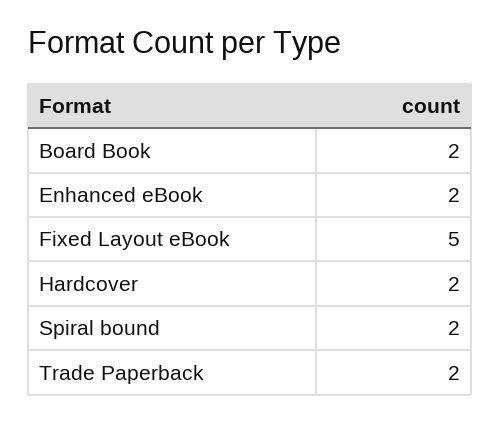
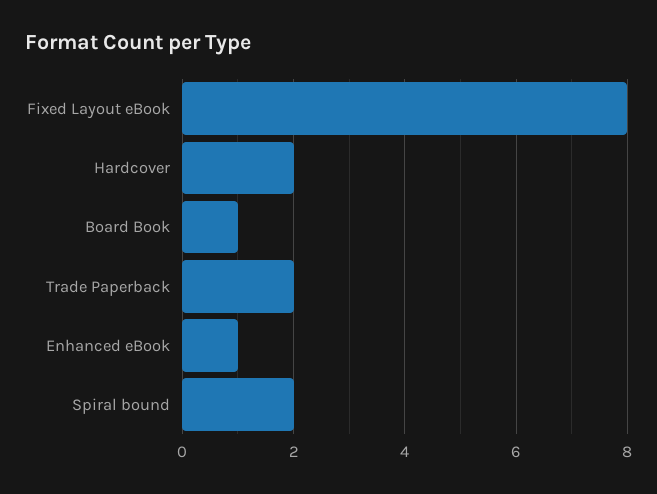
Board Book: 2 -> 1
Enhanced eBook: 2 -> 1
Fixed Layout eBook: 5 -> 8

